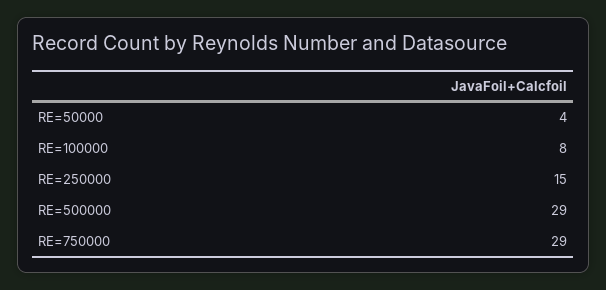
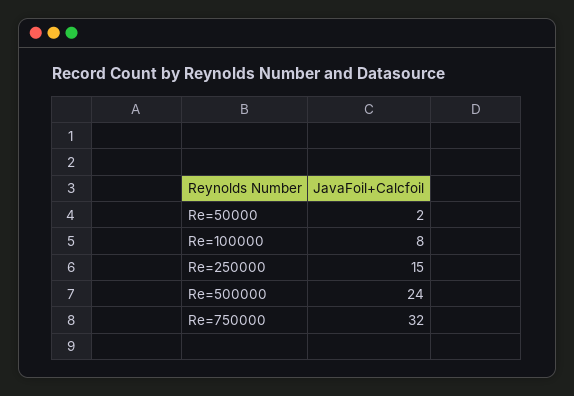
RE=50000: 4 -> 2
RE=500000: 29 -> 24
RE=750000: 29 -> 32

